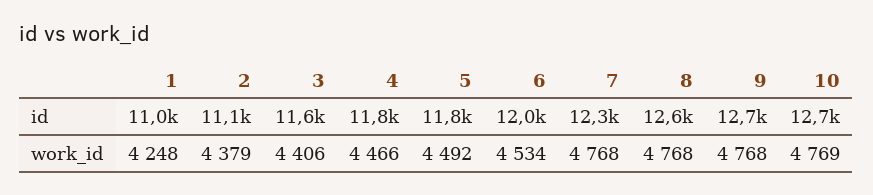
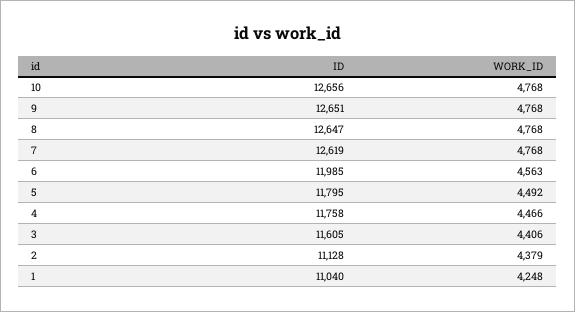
7, id: 12300 -> 12619
6, work_id: 4534 -> 4563
10, work_id: 4769 -> 4768

